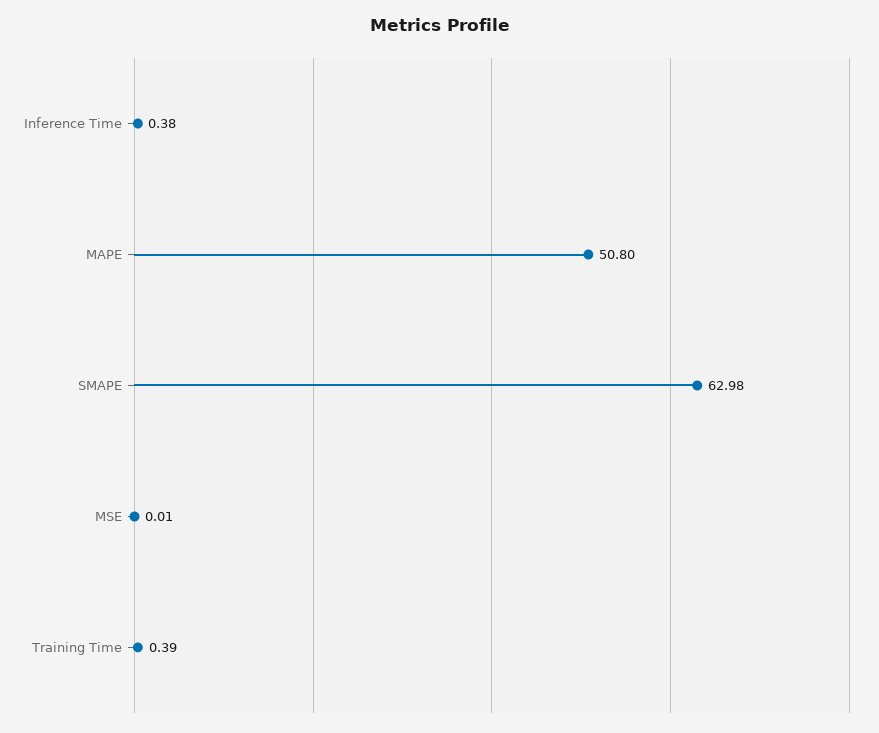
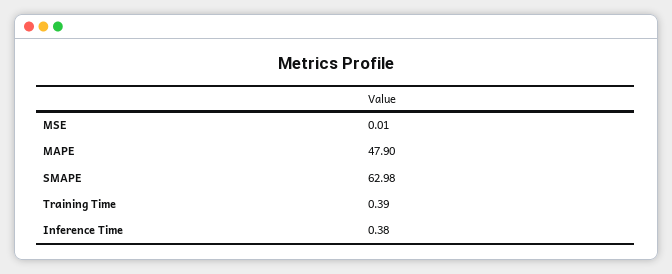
MAPE: 50.8 -> 47.9

